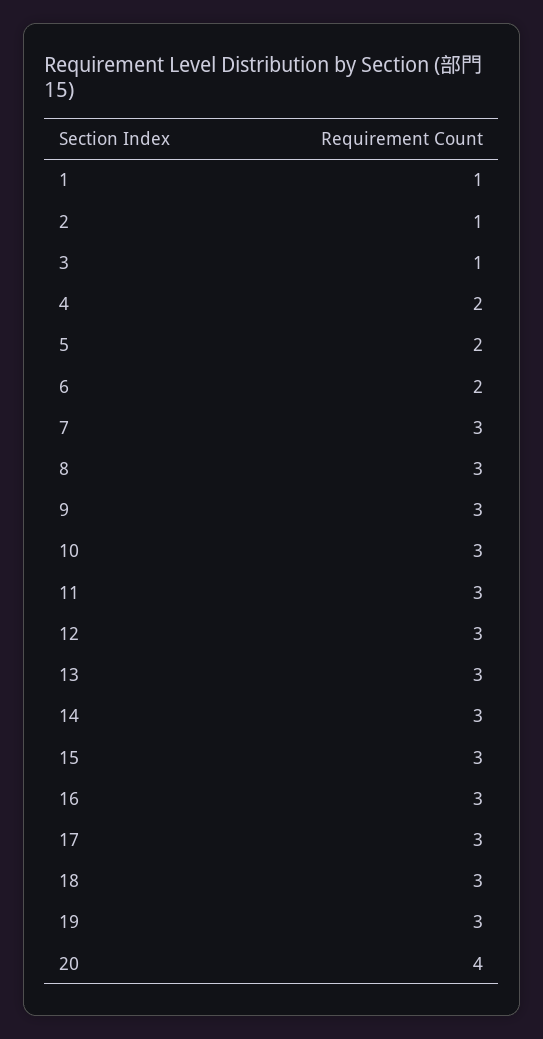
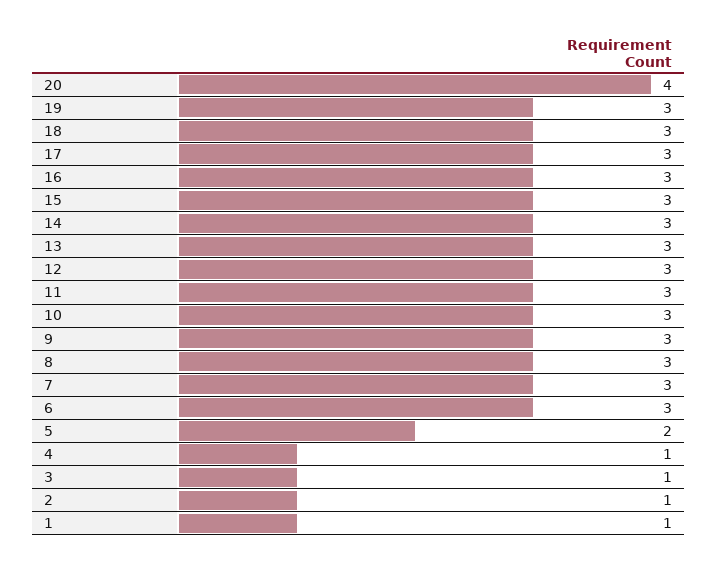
4: 2 -> 1
6: 2 -> 3

